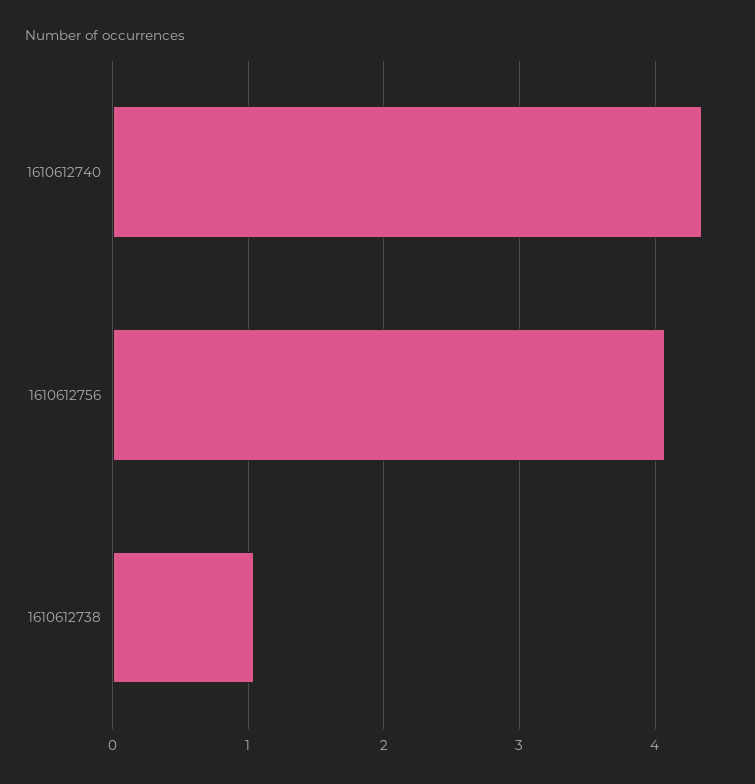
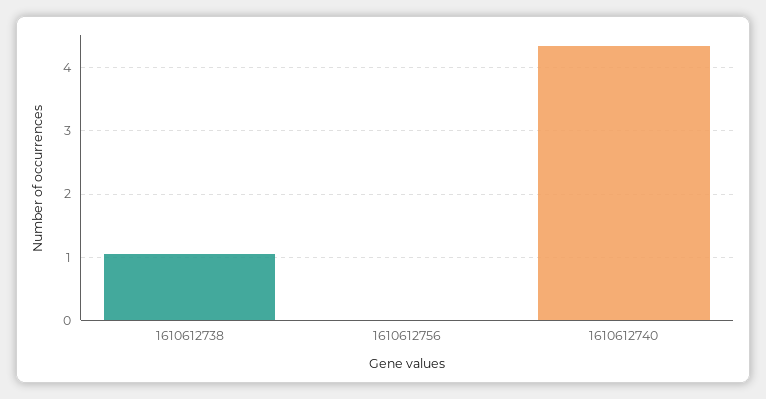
1610612756: 4.1 -> 0

